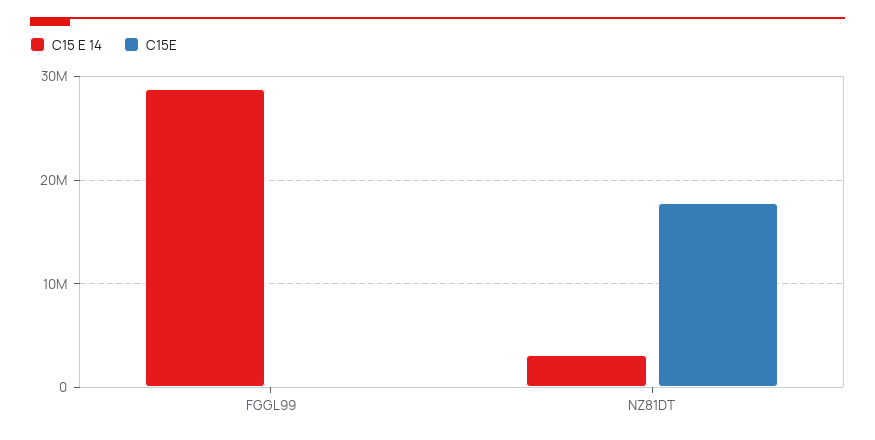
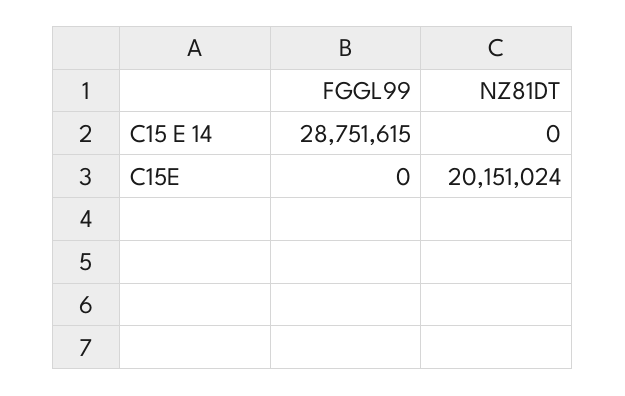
C15 E 14, NZ81DT: 3000000 -> 0
C15E, NZ81DT: 18000000 -> 20151024

